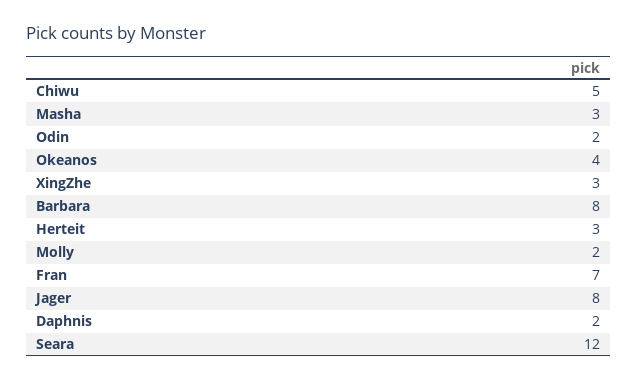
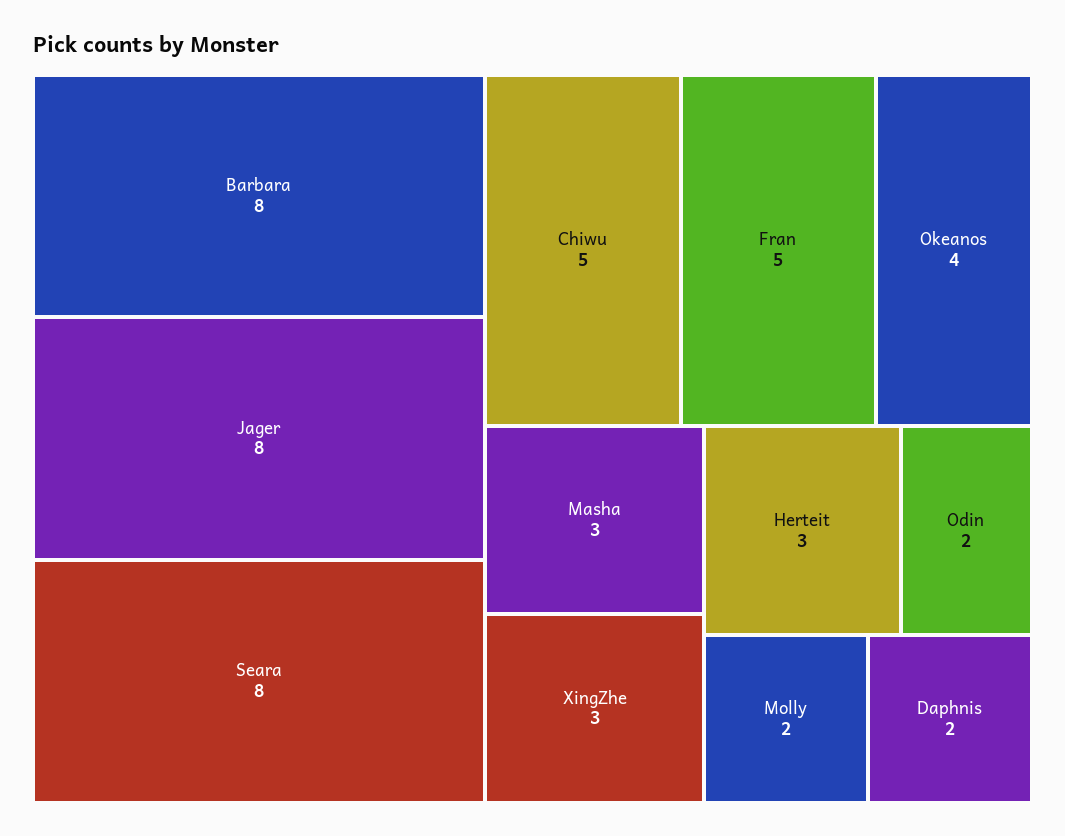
Fran: 7 -> 5
Seara: 12 -> 8

